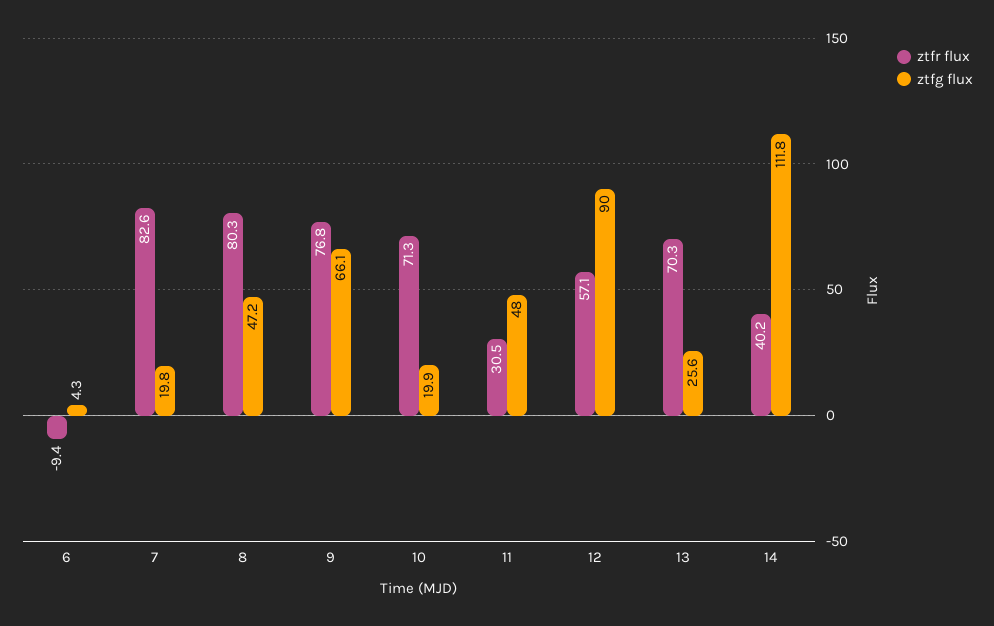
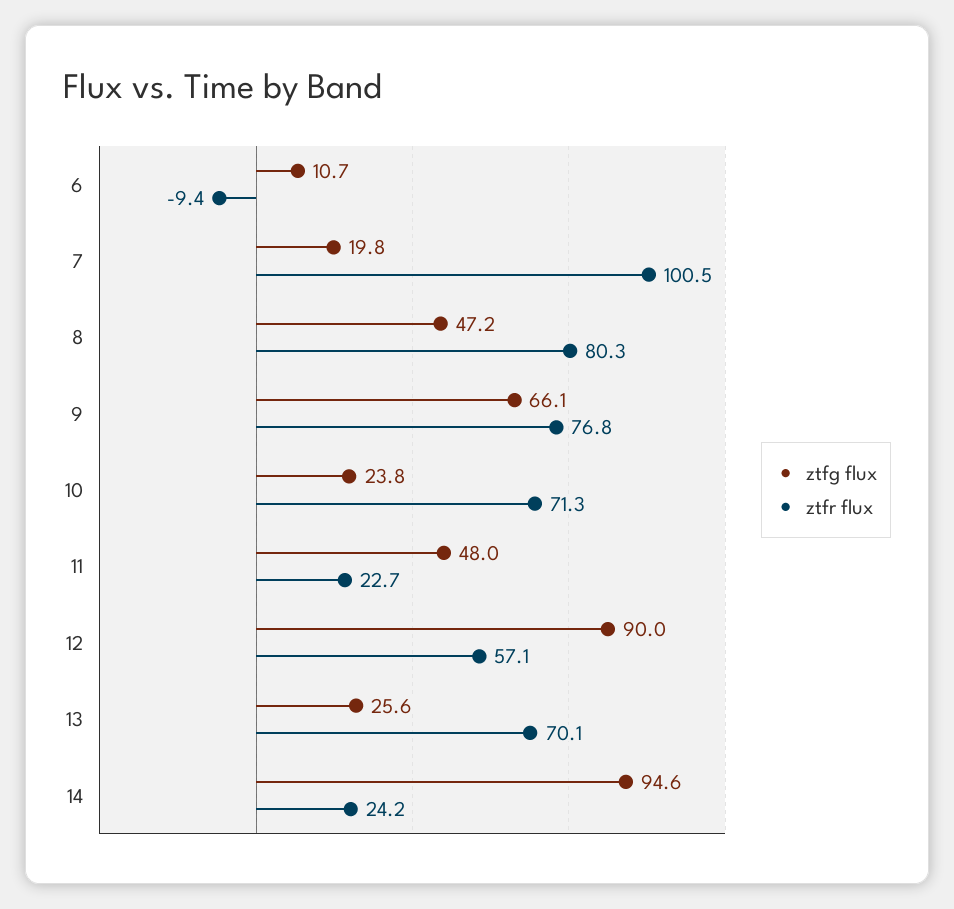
ztfg flux, 6: 4.3 -> 10.7
ztfr flux, 7: 82.6 -> 100.5
ztfg flux, 10: 19.9 -> 23.8
ztfr flux, 11: 30.5 -> 22.7
ztfr flux, 13: 70.3 -> 70.1
ztfr flux, 14: 40.2 -> 24.2
ztfg flux, 14: 111.8 -> 94.6

